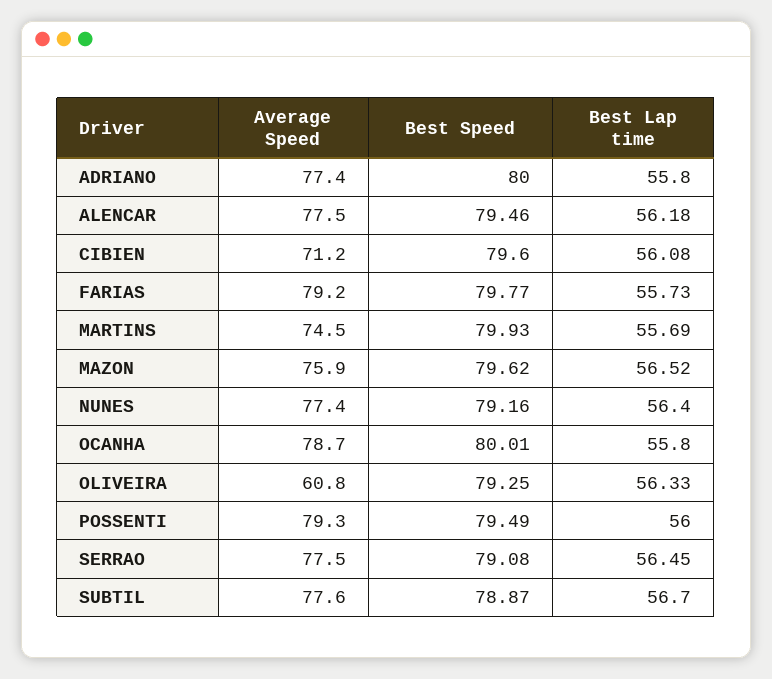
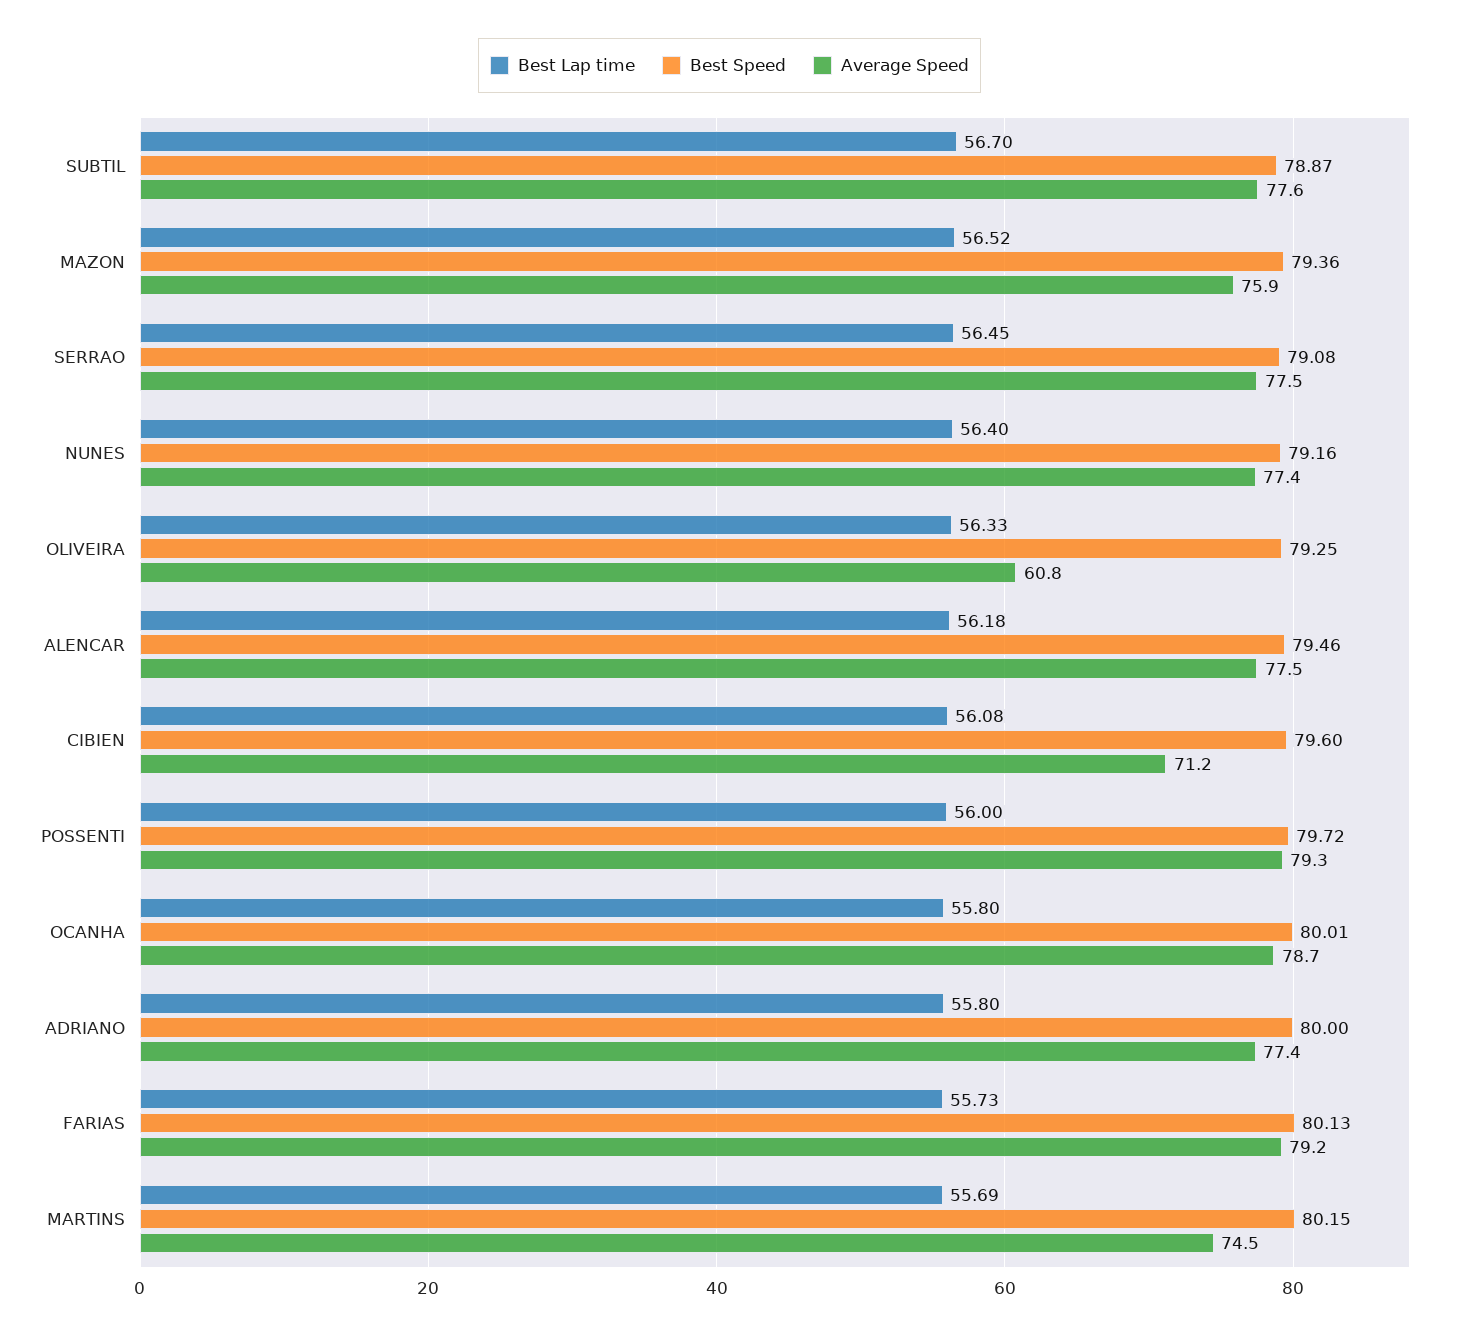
Best Speed, FARIAS: 79.77 -> 80.13
Best Speed, MARTINS: 79.93 -> 80.15
Best Speed, MAZON: 79.62 -> 79.36
Best Speed, POSSENTI: 79.49 -> 79.72

